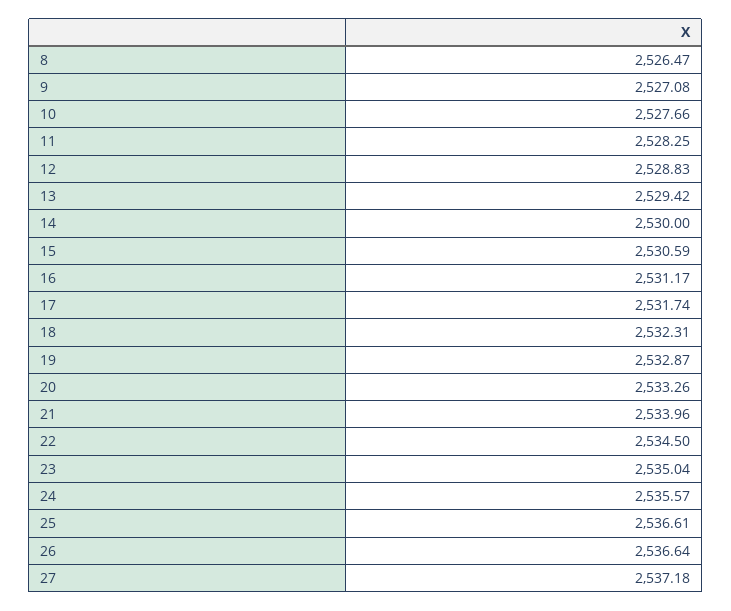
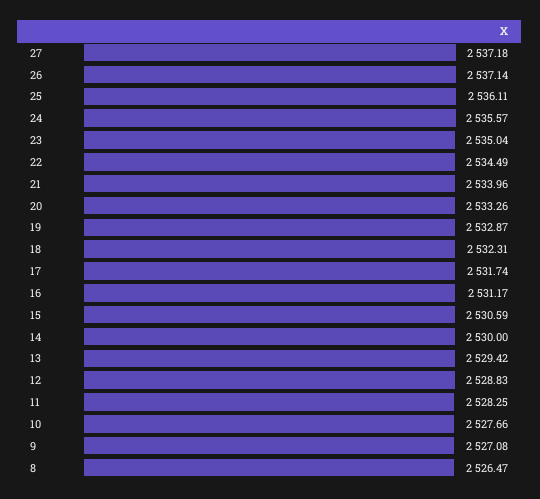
22: 2534.5 -> 2534.49
25: 2536.61 -> 2536.11
26: 2536.64 -> 2537.14

